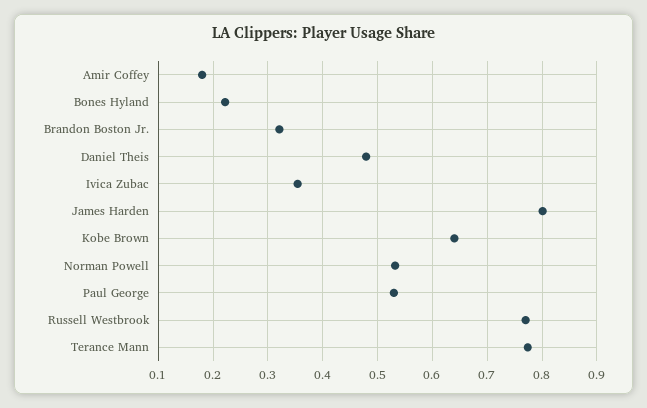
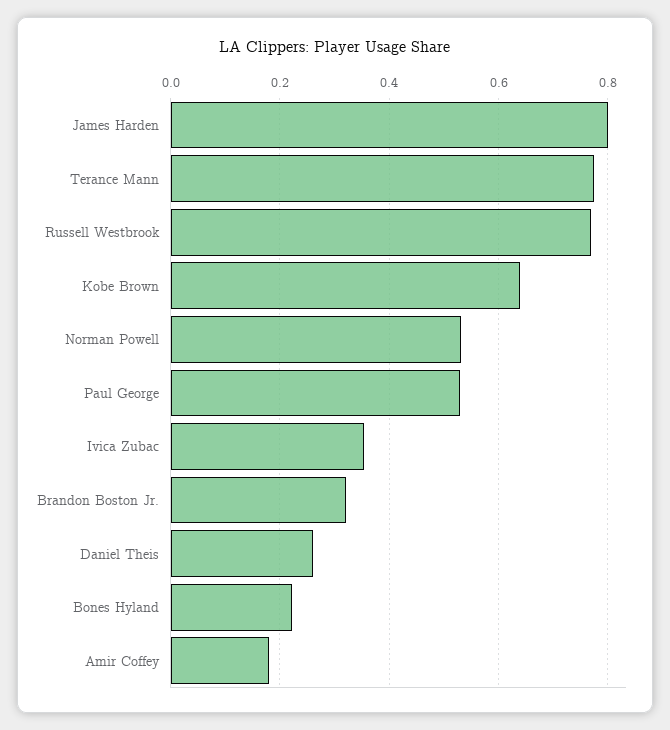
Daniel Theis: 0.48 -> 0.26

